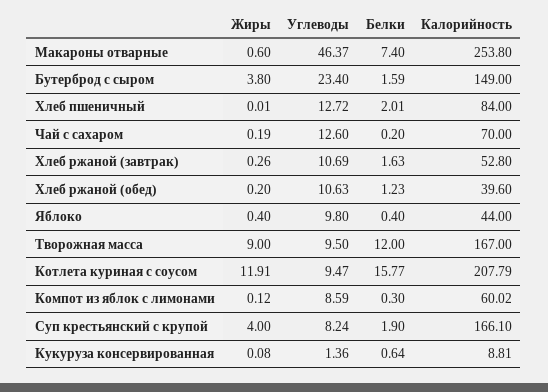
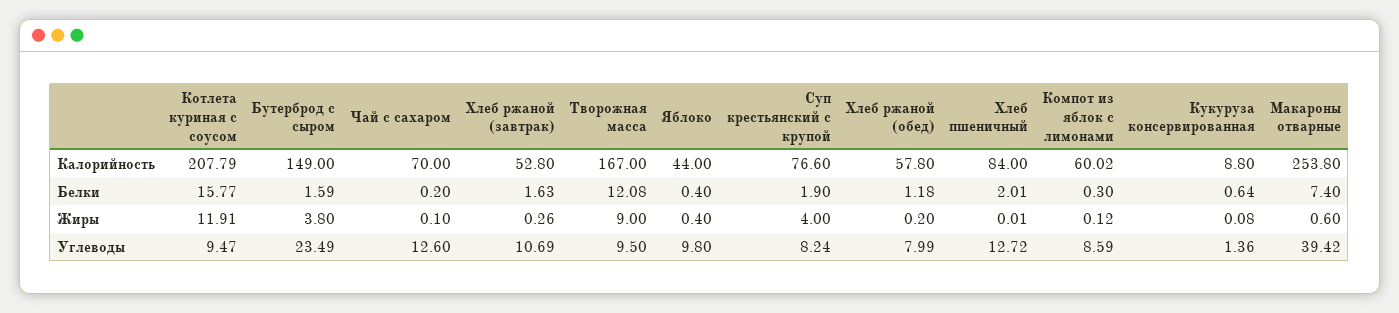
Углеводы, Макароны отварные: 46.37 -> 39.42
Углеводы, Бутерброд с сыром: 23.4 -> 23.49
Жиры, Чай с сахаром: 0.19 -> 0.1
Углеводы, Хлеб ржаной (обед): 10.63 -> 7.99
Белки, Хлеб ржаной (обед): 1.23 -> 1.18
Калорийность, Хлеб ржаной (обед): 39.6 -> 57.8
Белки, Творожная масса: 12 -> 12.08
Калорийность, Суп крестьянский с крупой: 166.1 -> 76.6
Калорийность, Кукуруза консервированная: 8.81 -> 8.8

